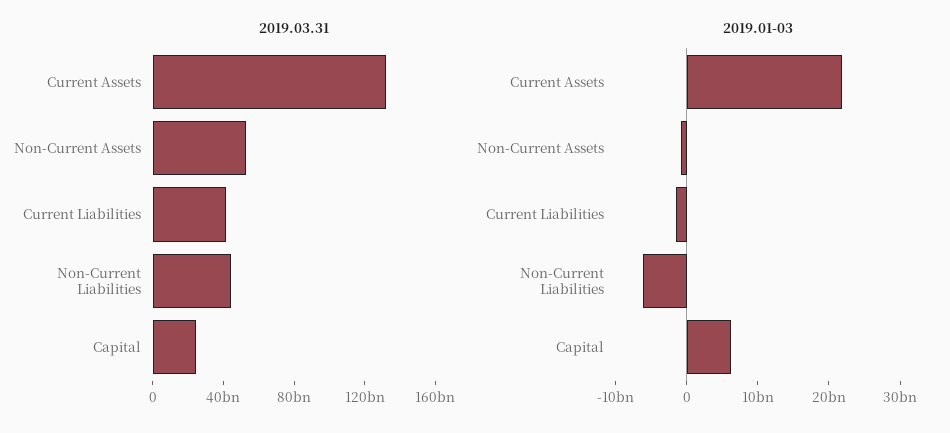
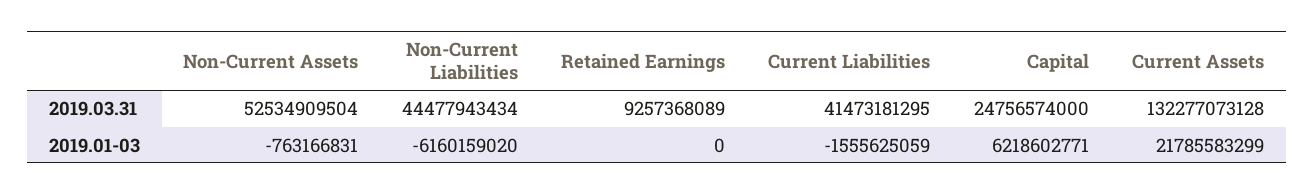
2019.03.31, Retained Earnings: none -> 9257368089
2019.01-03, Retained Earnings: none -> 0

